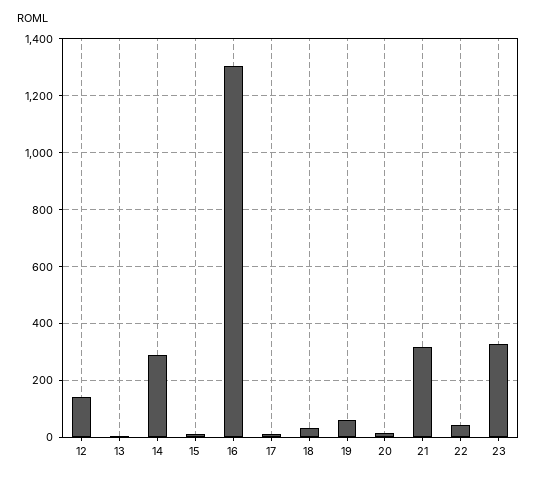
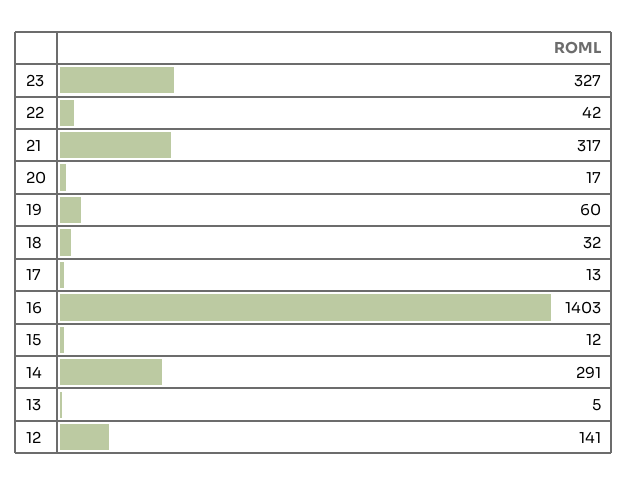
16: 1300 -> 1403

